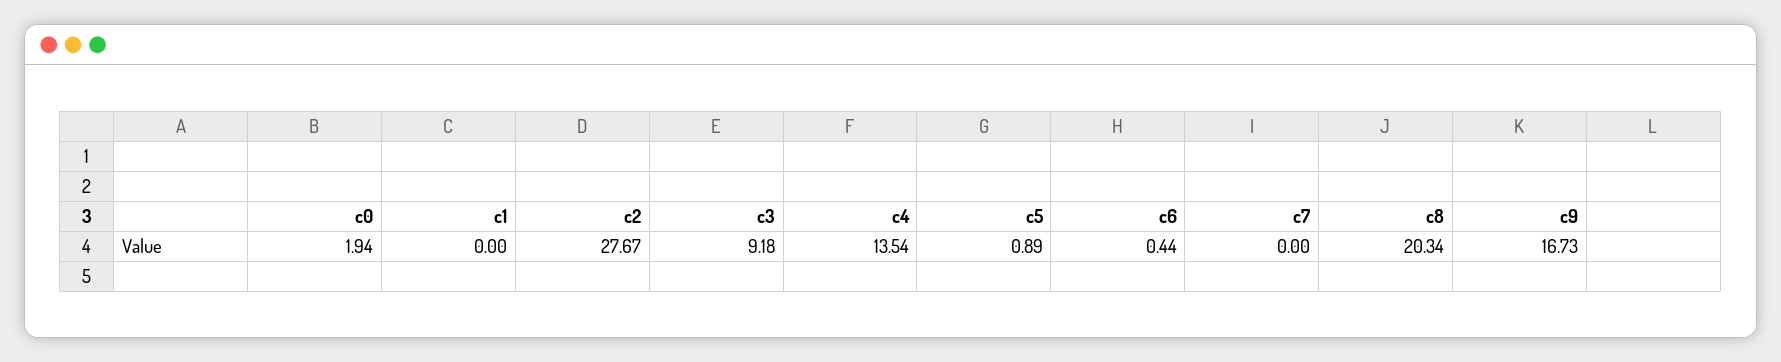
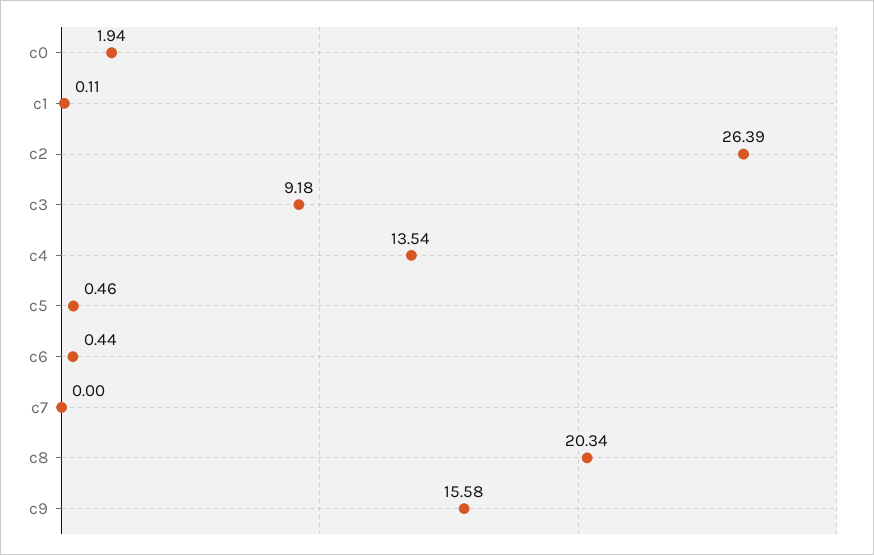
c1: 0 -> 0.11
c2: 27.67 -> 26.39
c5: 0.89 -> 0.46
c9: 16.73 -> 15.58

